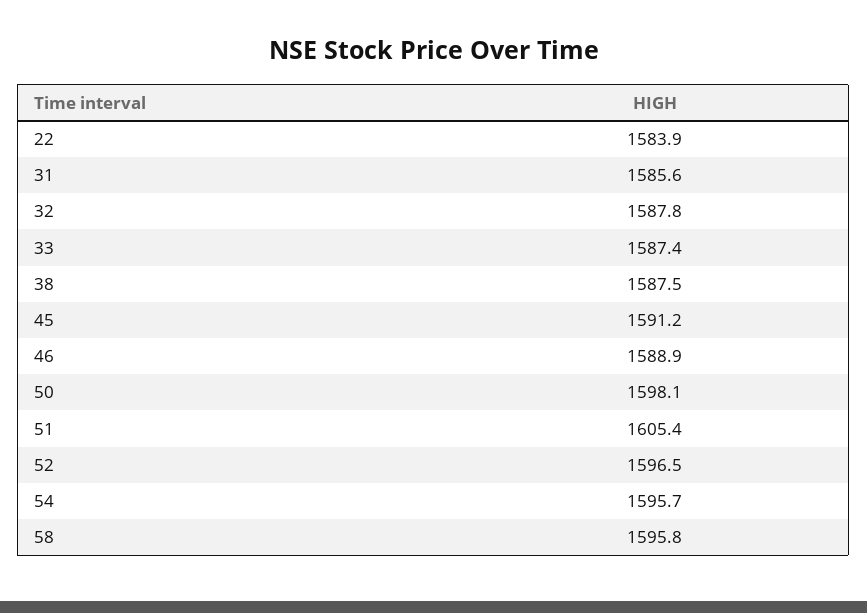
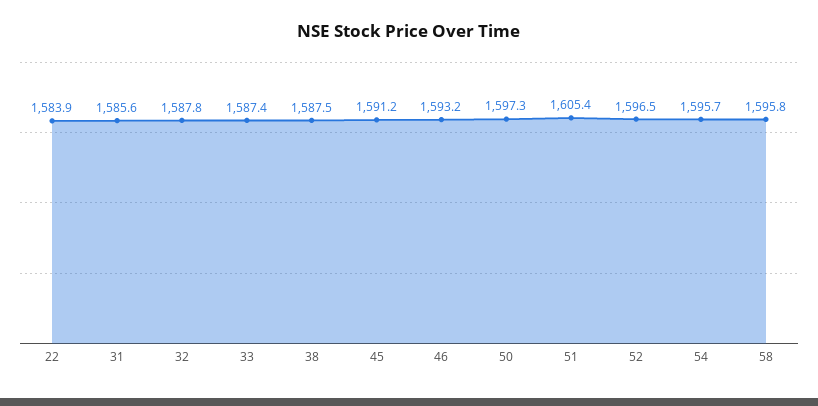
46: 1588.9 -> 1593.2
50: 1598.1 -> 1597.3

